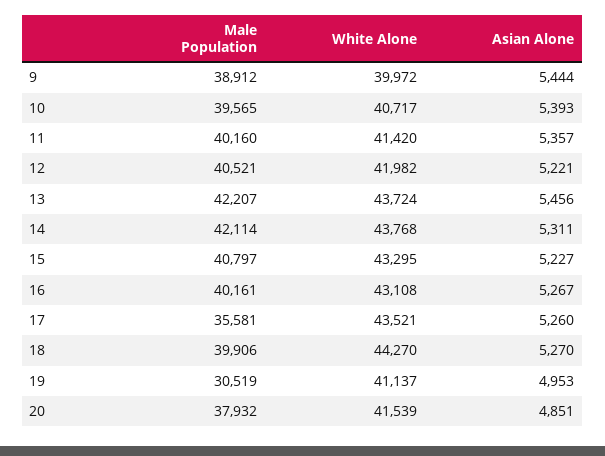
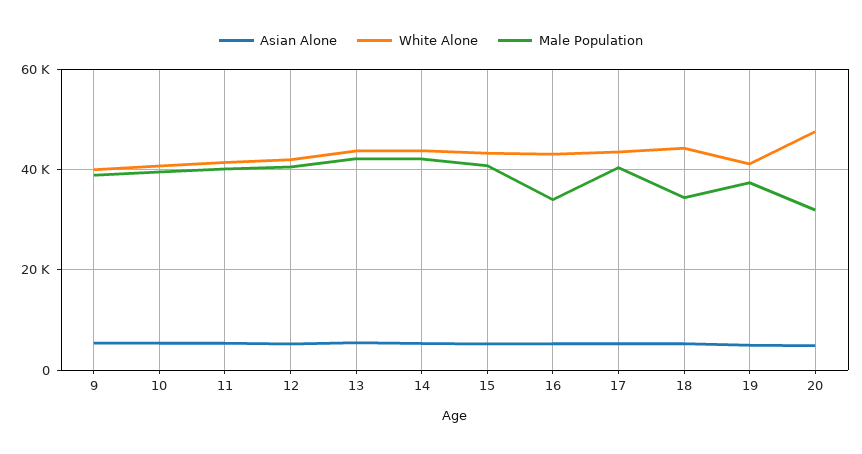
Male Population, 16: 40161 -> 34000
Male Population, 17: 35581 -> 40000
Male Population, 18: 39906 -> 34000
Male Population, 19: 30519 -> 38000
Male Population, 20: 37932 -> 32000
White Alone, 20: 41539 -> 48000

